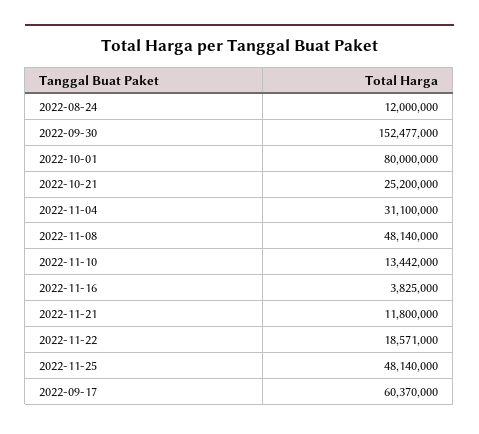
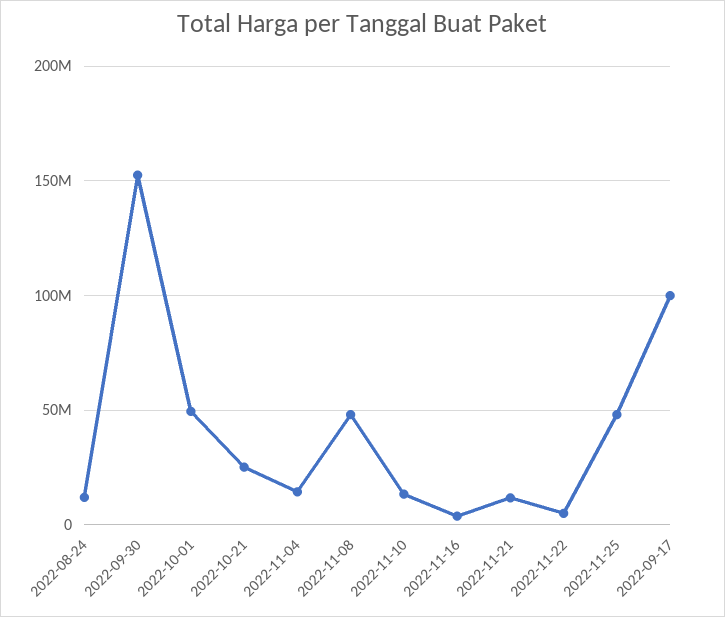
2022-10-01: 80000000 -> 50000000
2022-11-04: 31100000 -> 15000000
2022-11-22: 18571000 -> 5000000
2022-09-17: 60370000 -> 100000000

